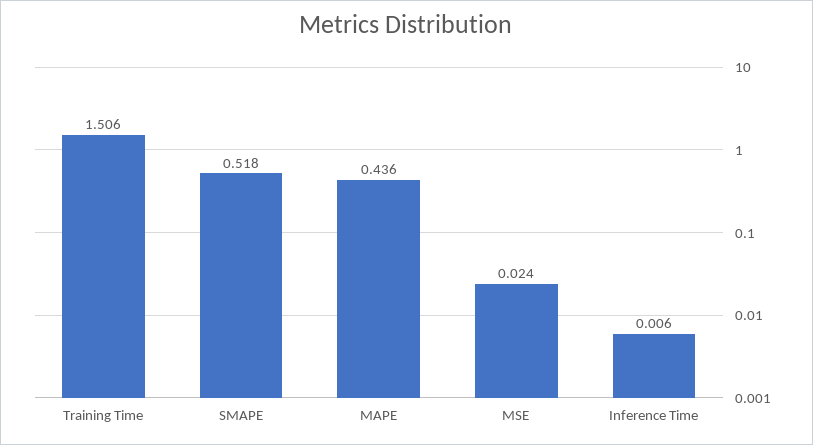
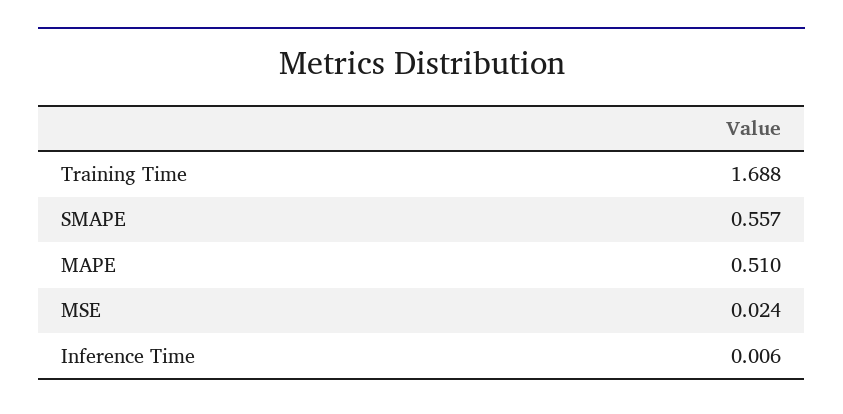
Training Time: 1.506 -> 1.688
SMAPE: 0.518 -> 0.557
MAPE: 0.436 -> 0.51

